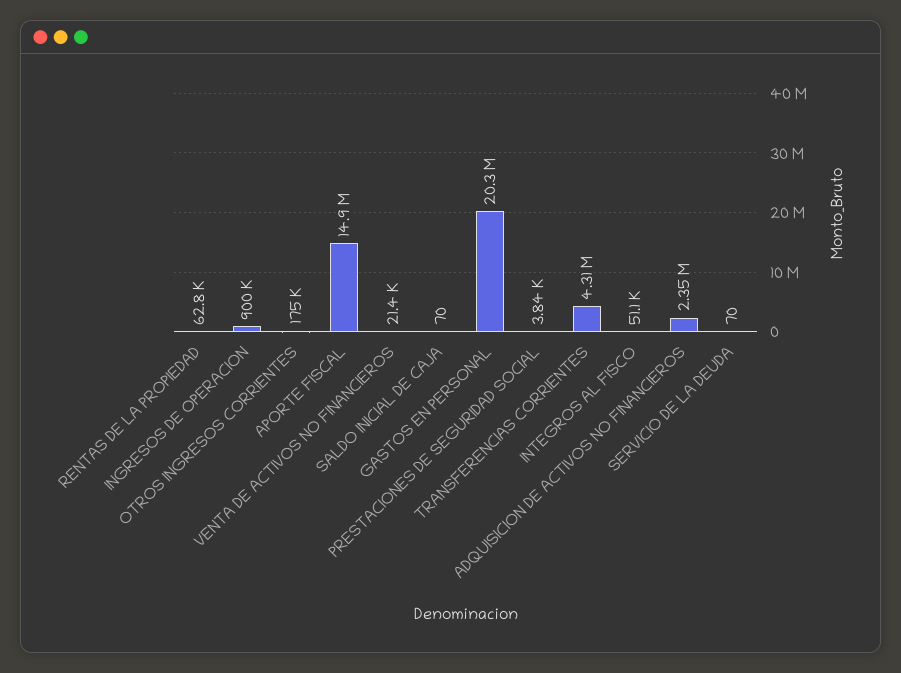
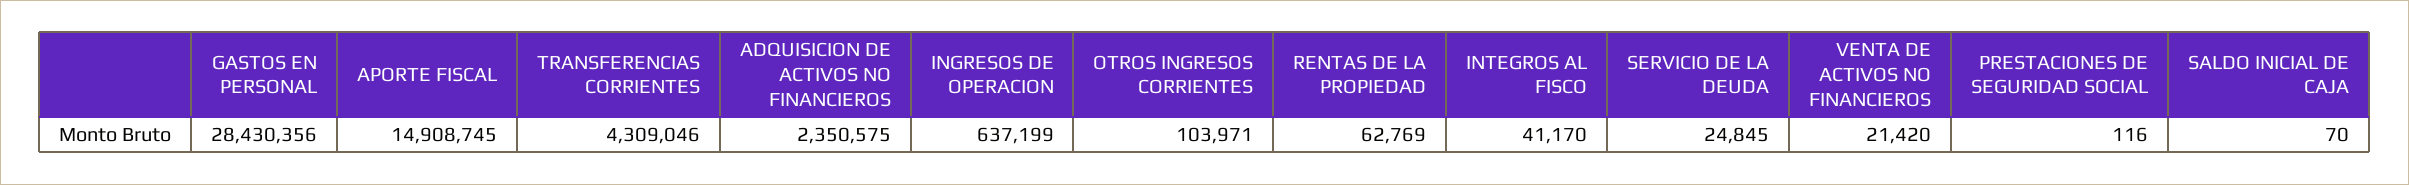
INGRESOS DE OPERACION: 900000 -> 637199
OTROS INGRESOS CORRIENTES: 175000 -> 103971
GASTOS EN PERSONAL: 20300000 -> 28430356
PRESTACIONES DE SEGURIDAD SOCIAL: 3840 -> 116
INTEGROS AL FISCO: 51100 -> 41170
SERVICIO DE LA DEUDA: 70 -> 24845

